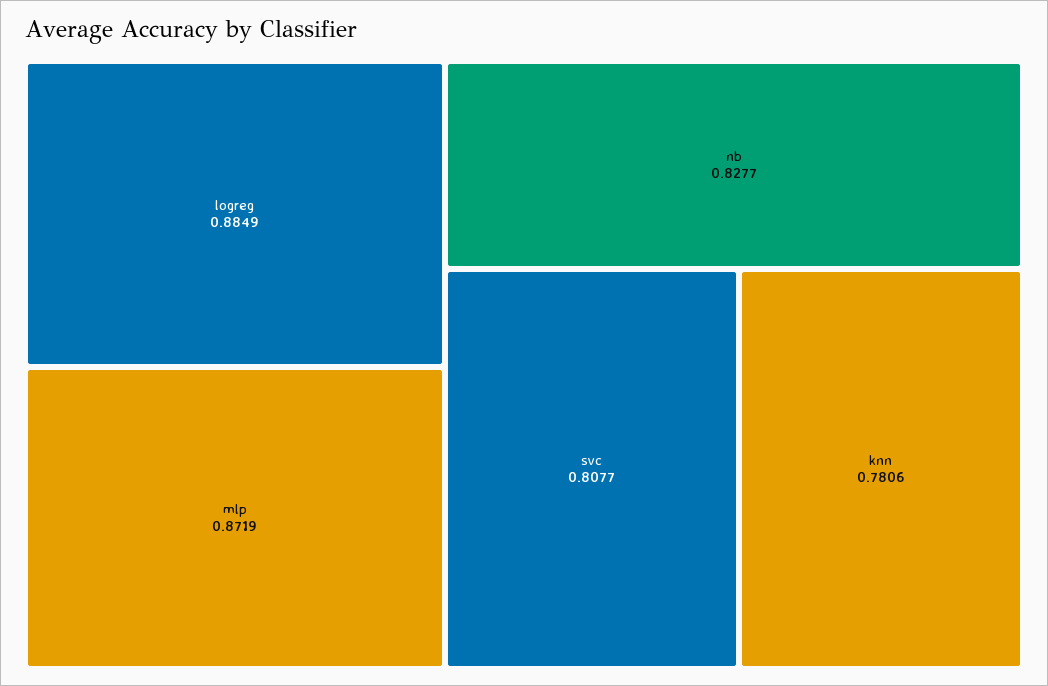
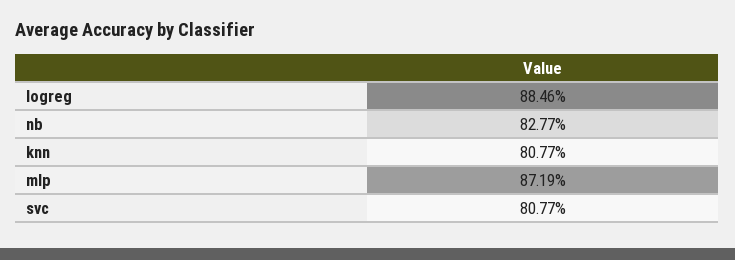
logreg: 0.8849 -> 0.8846
knn: 0.7806 -> 0.8077

